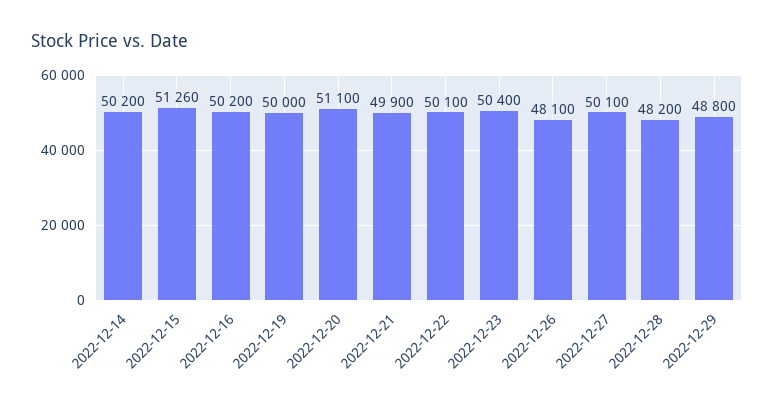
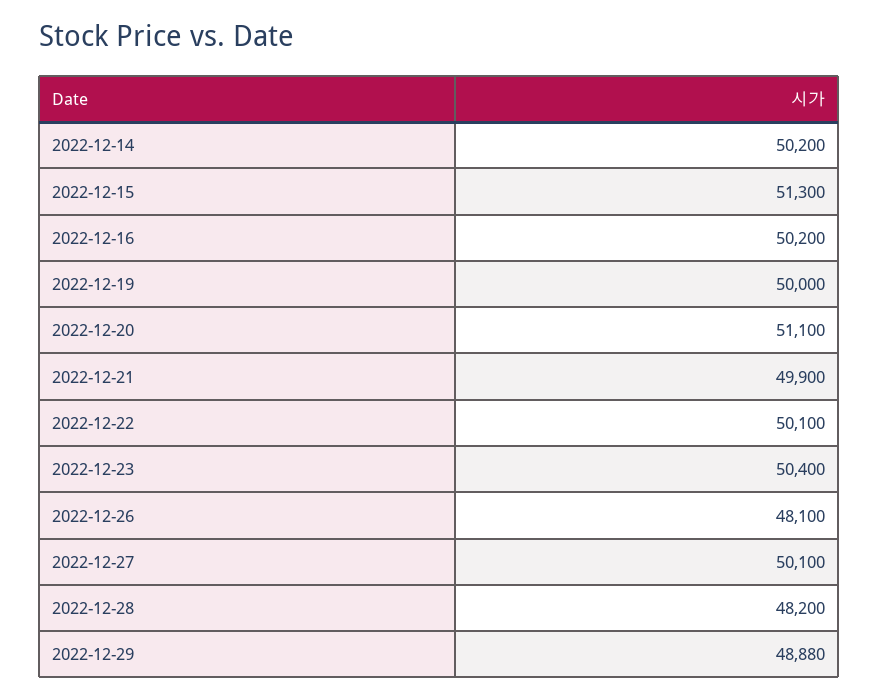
2022-12-15: 51260 -> 51300
2022-12-29: 48800 -> 48880

